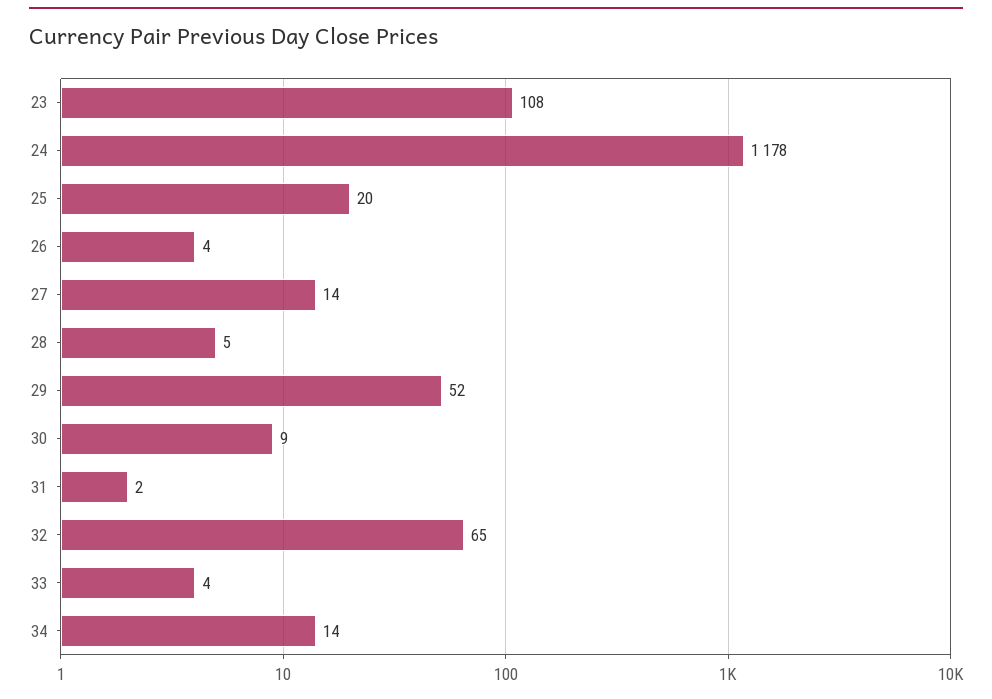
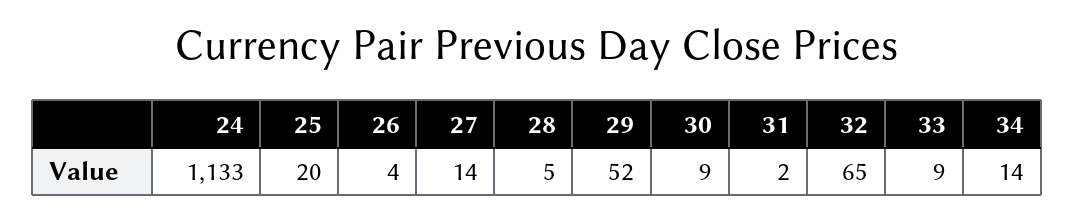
23: 108 -> none
24: 1178 -> 1133
33: 4 -> 9

